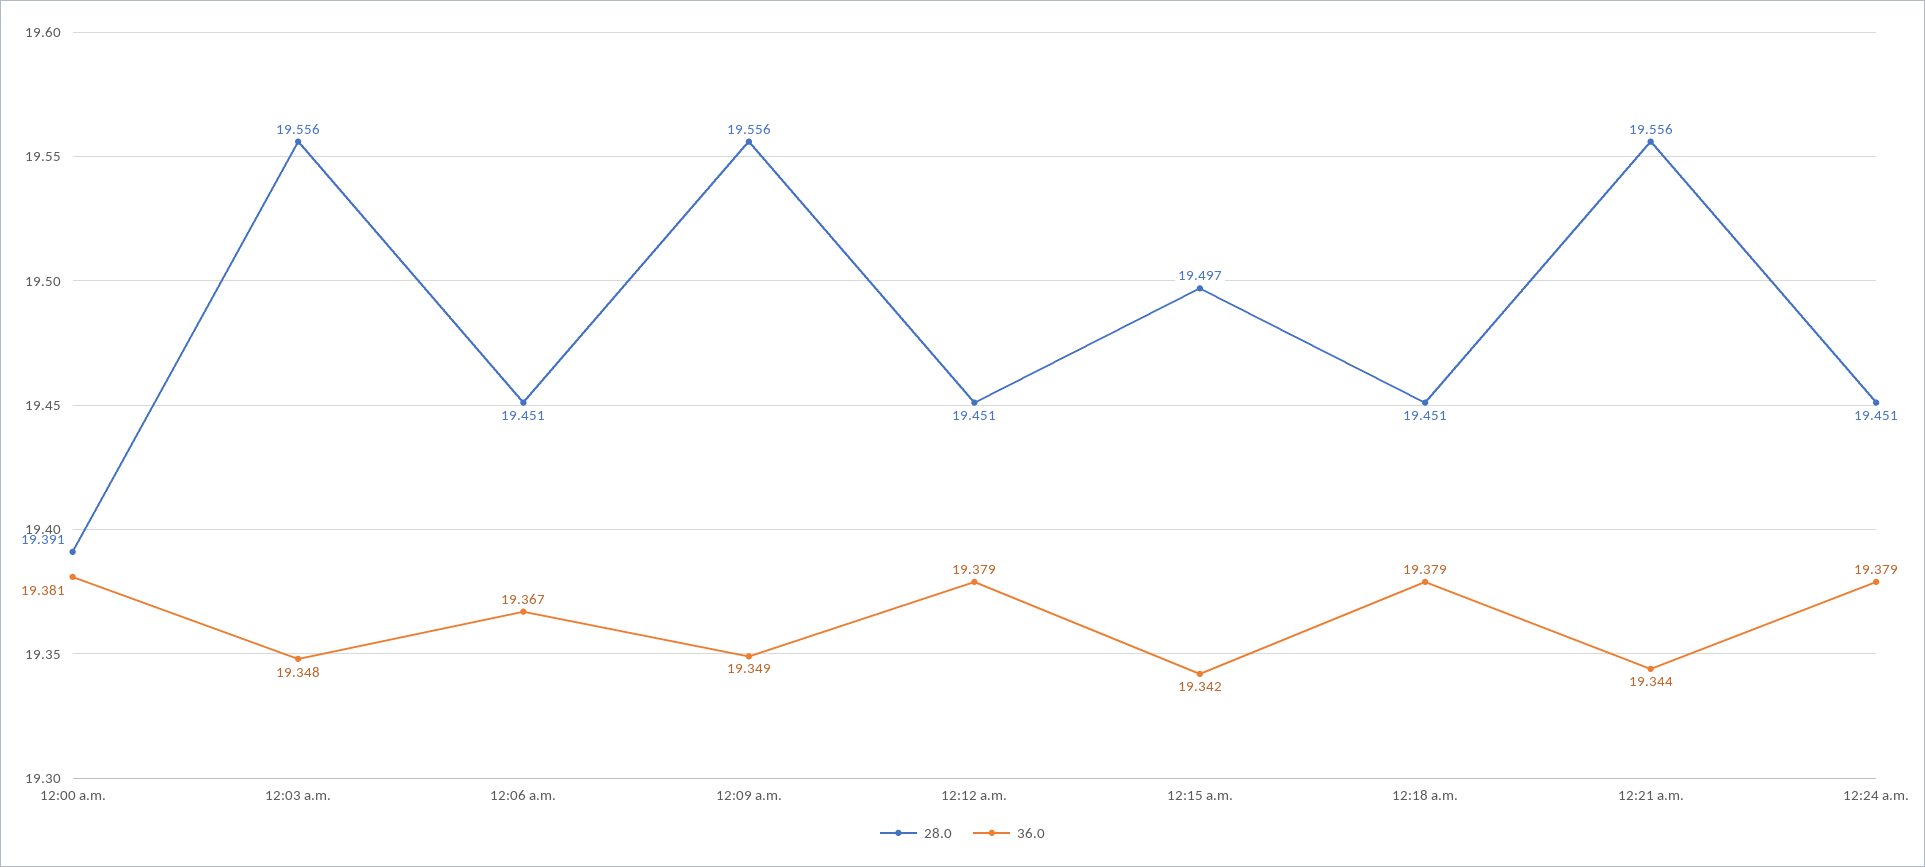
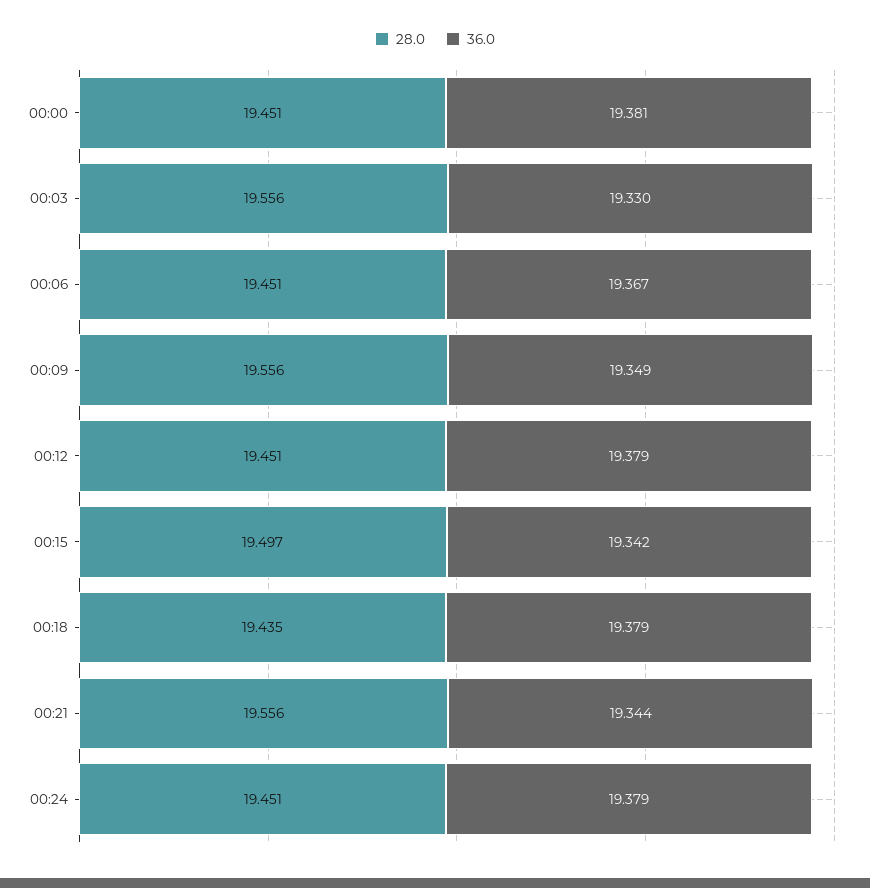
28.0, 12:00 a.m.: 19.391 -> 19.451
36.0, 12:03 a.m.: 19.348 -> 19.33
28.0, 12:18 a.m.: 19.451 -> 19.435

